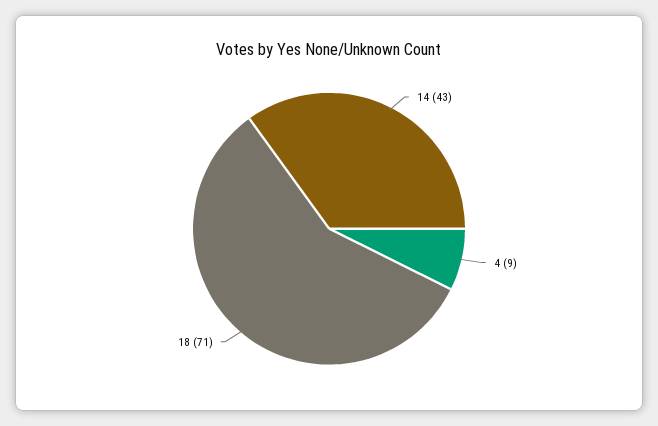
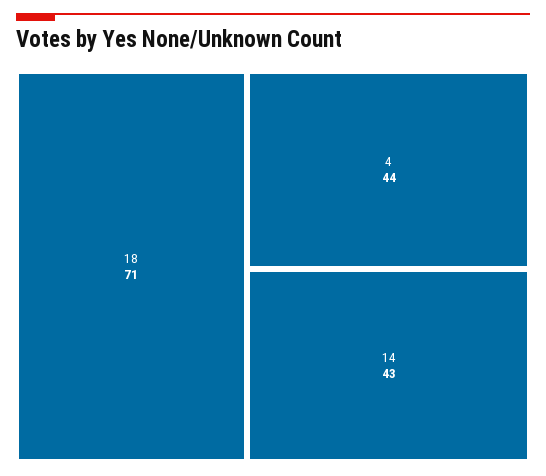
4: 9 -> 44

